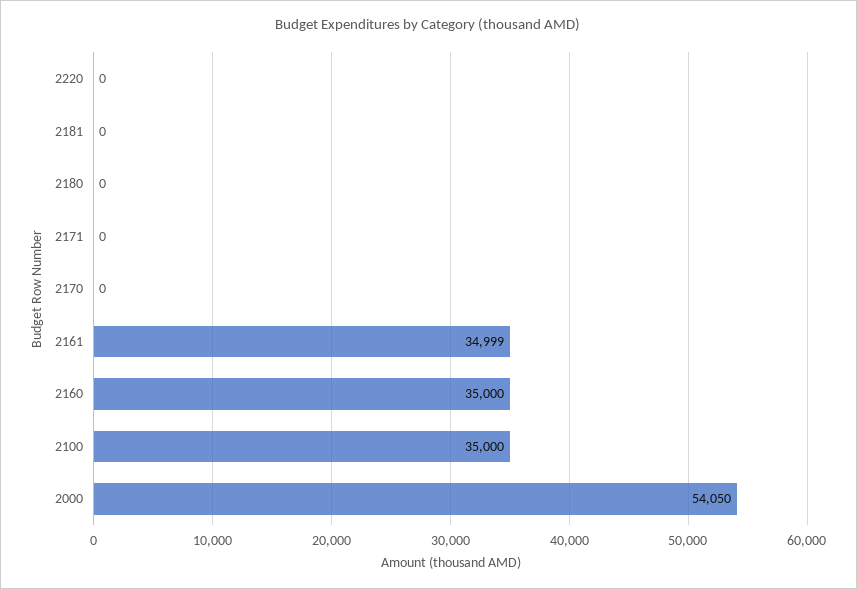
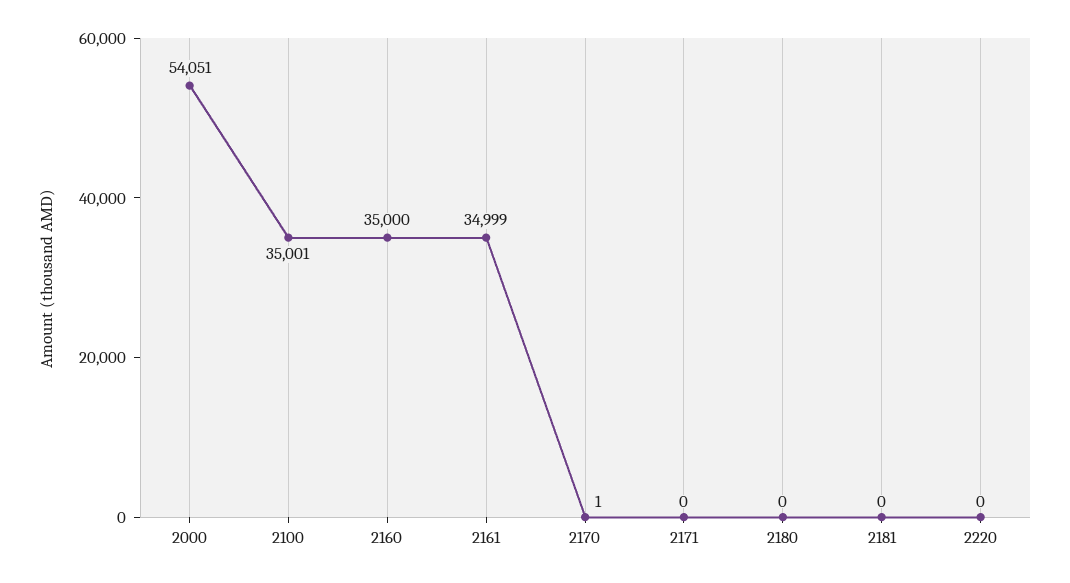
2170: 0 -> 1
2100: 35000 -> 35001
2000: 54050 -> 54051

